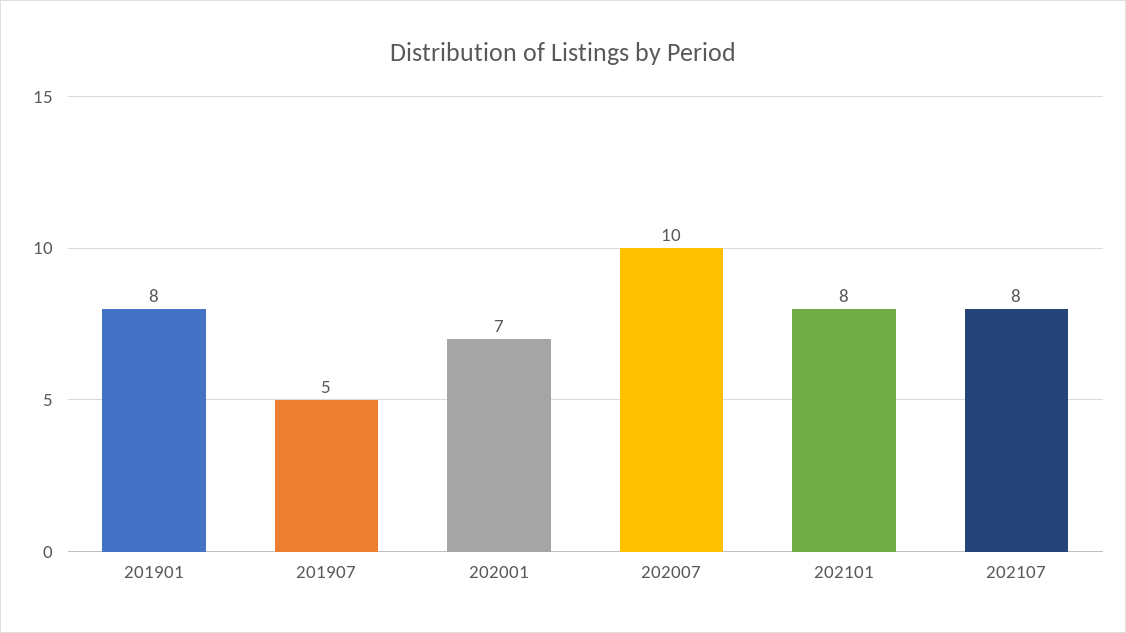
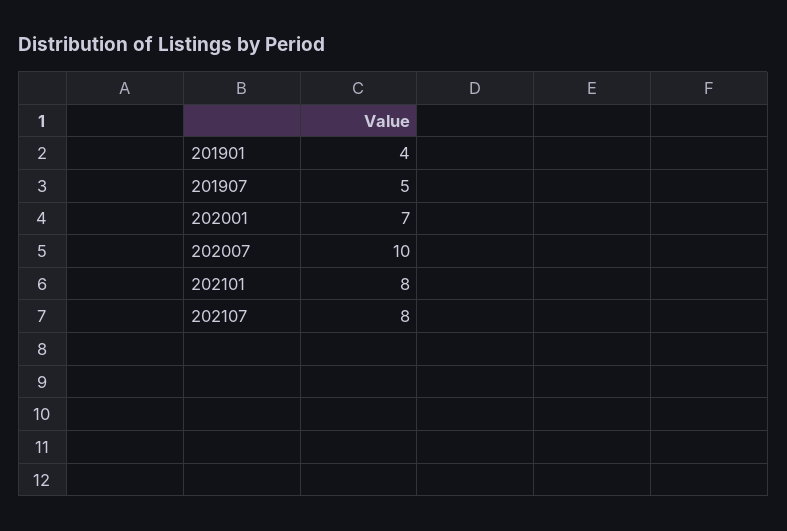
201901: 8 -> 4

